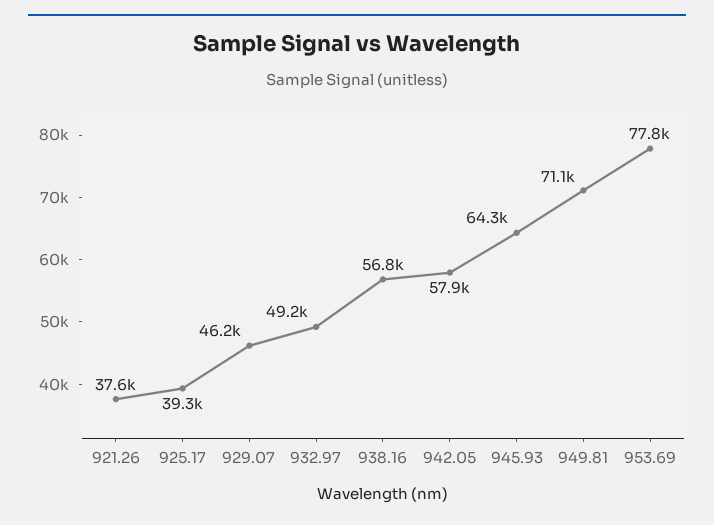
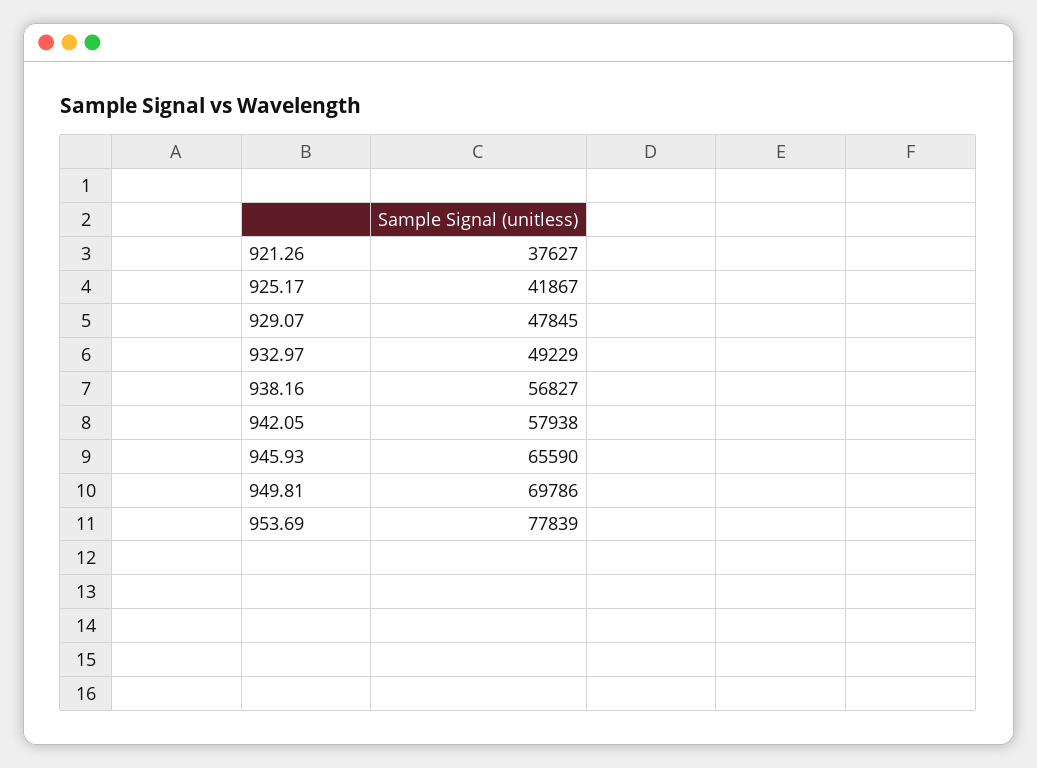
925.17: 39300 -> 41867
929.07: 46200 -> 47845
945.93: 64300 -> 65590
949.81: 71100 -> 69786

